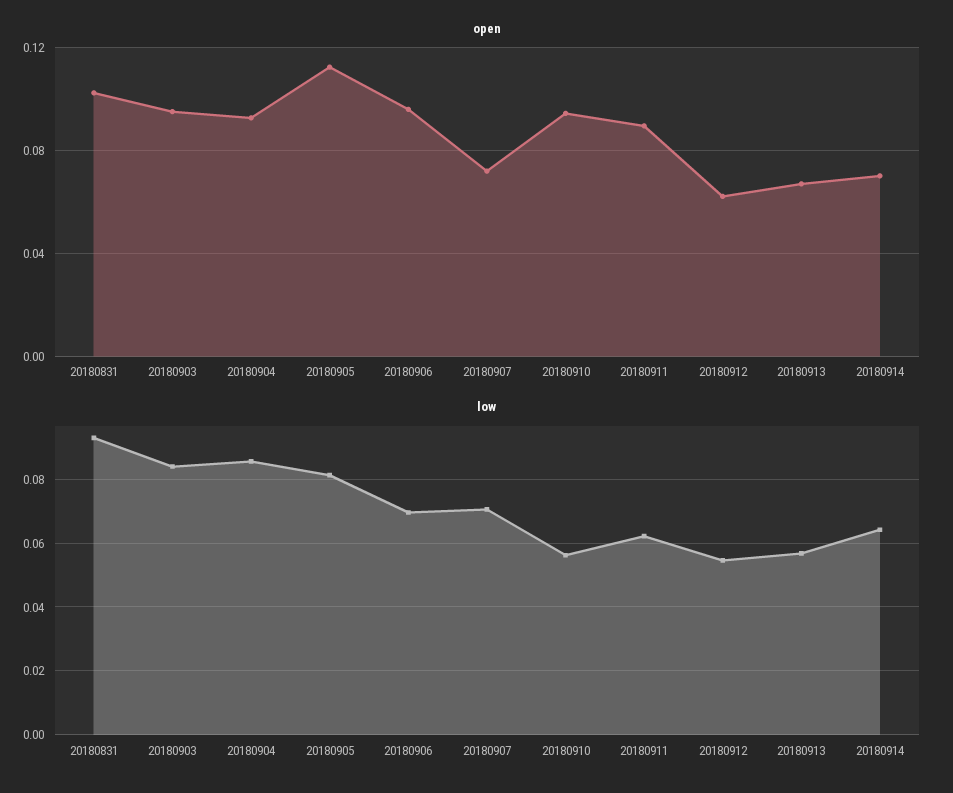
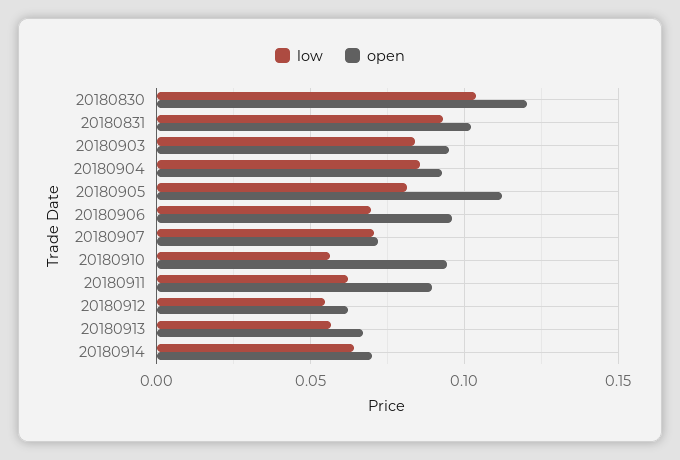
low, 20180830: none -> 0.105
open, 20180830: none -> 0.12

